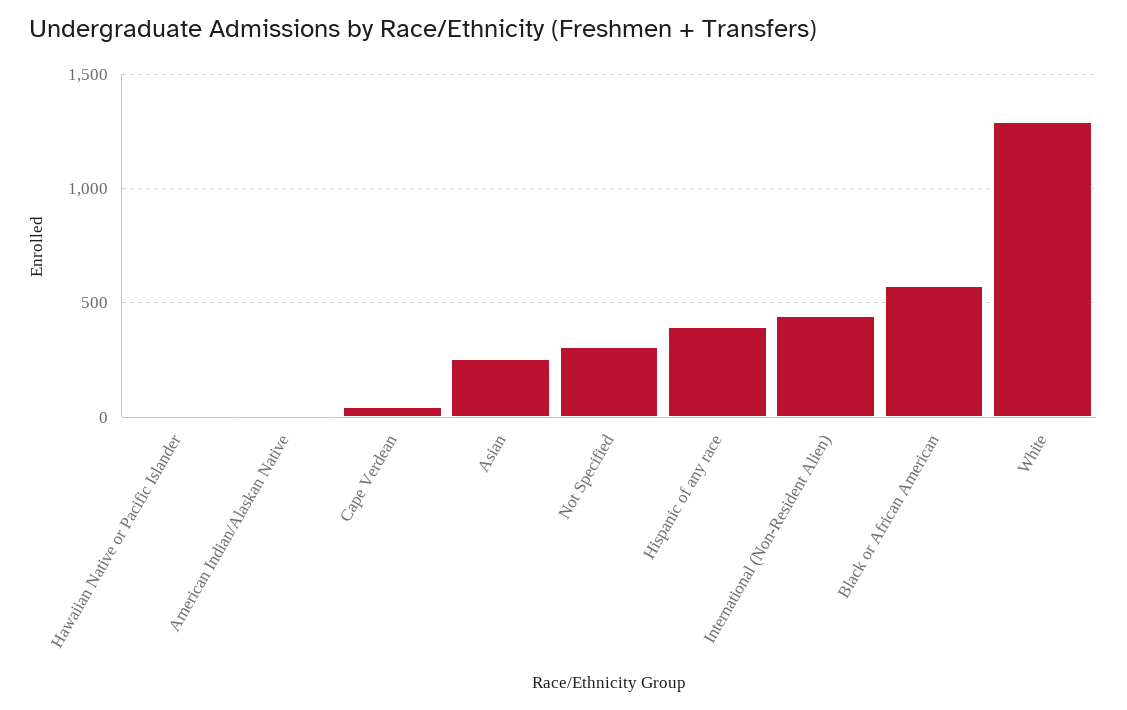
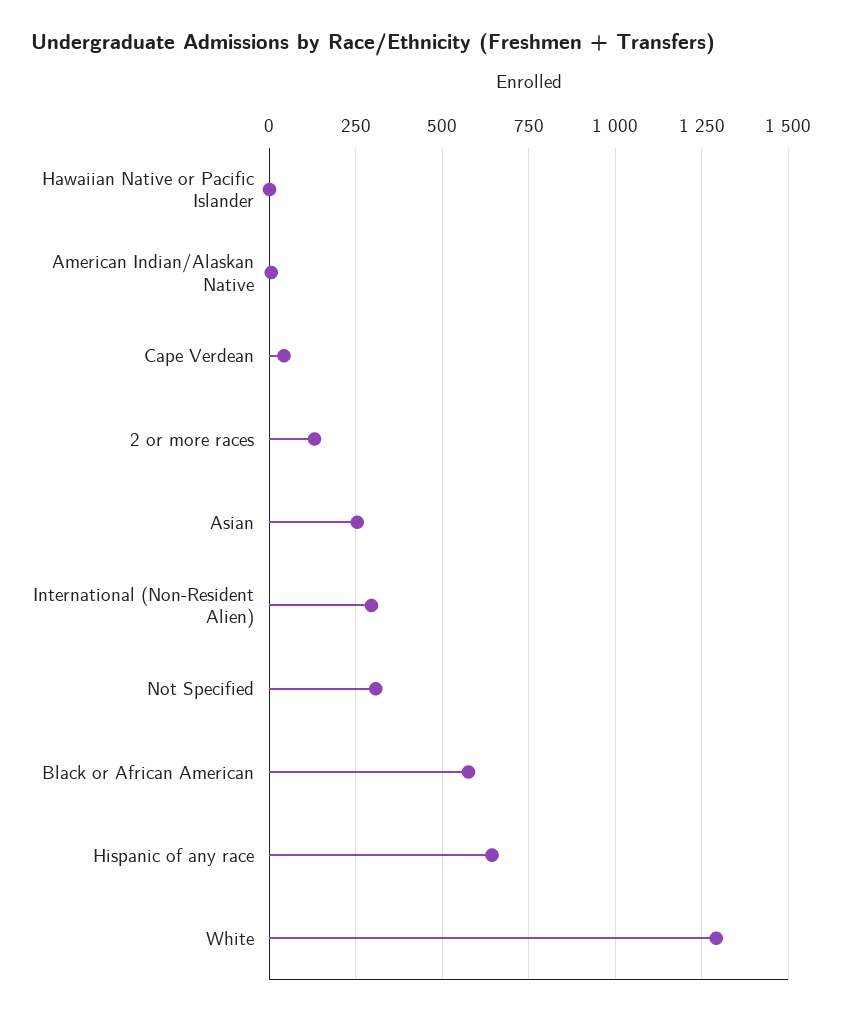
Hispanic of any race: 400 -> 650
International (Non-Resident Alien): 450 -> 300
2 or more races: none -> 125

